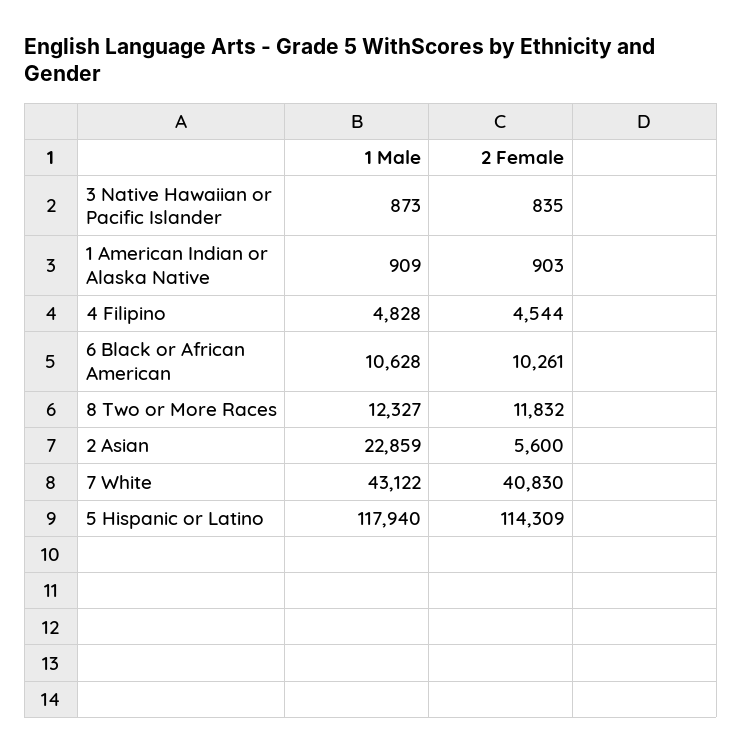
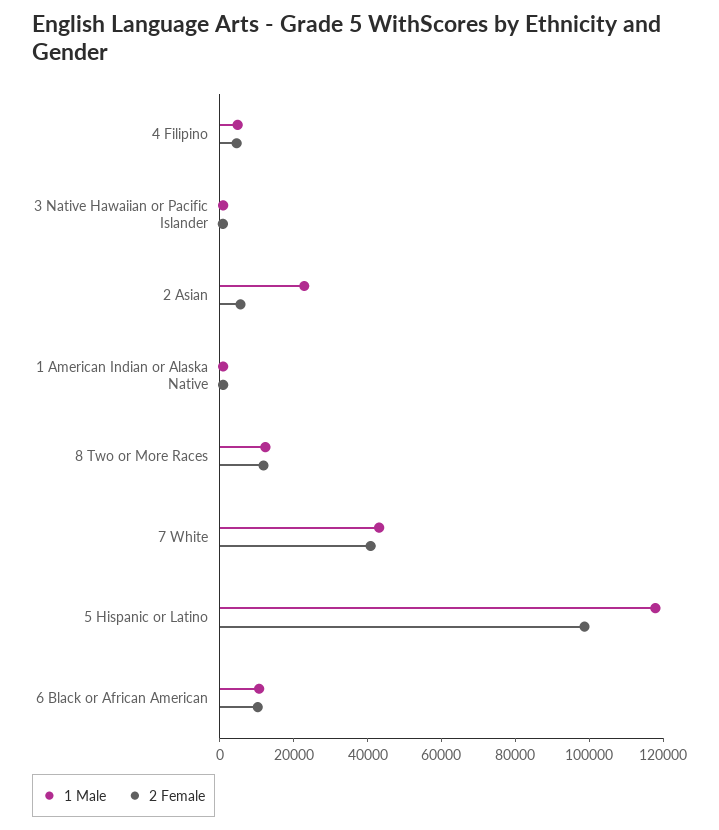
2 Female, 5 Hispanic or Latino: 114309 -> 100000

